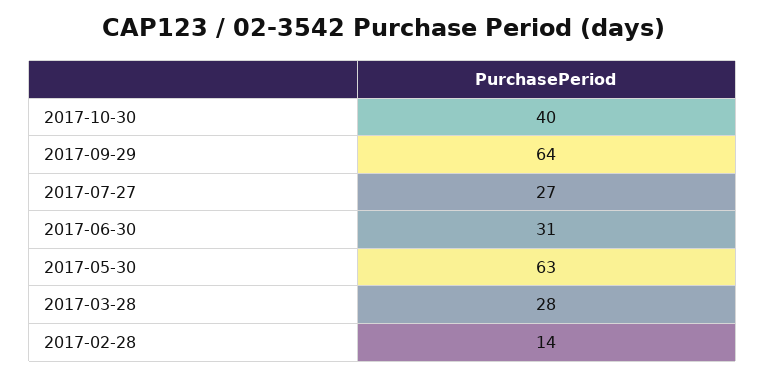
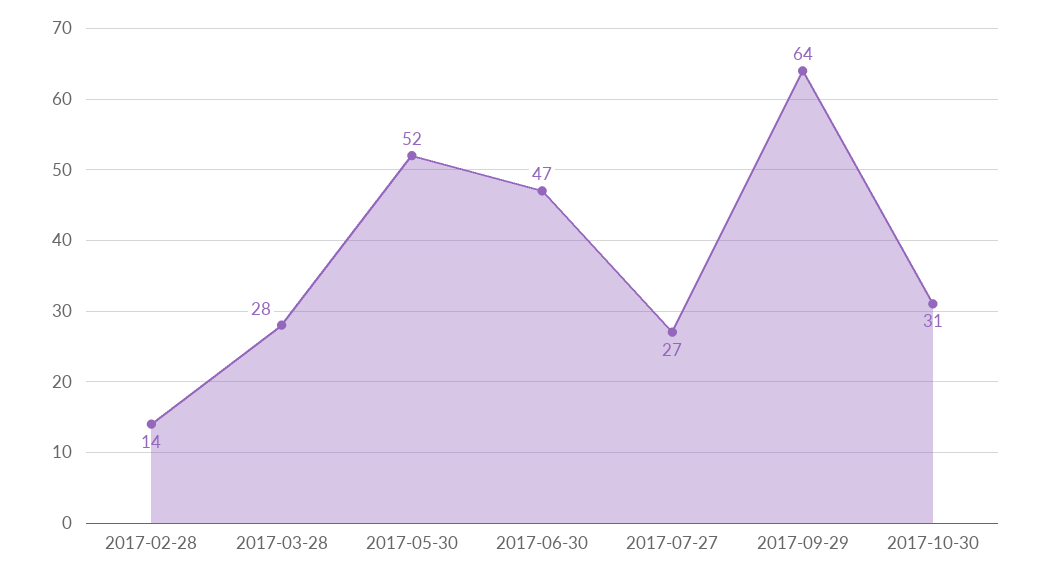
2017-10-30: 40 -> 31
2017-06-30: 31 -> 47
2017-05-30: 63 -> 52

